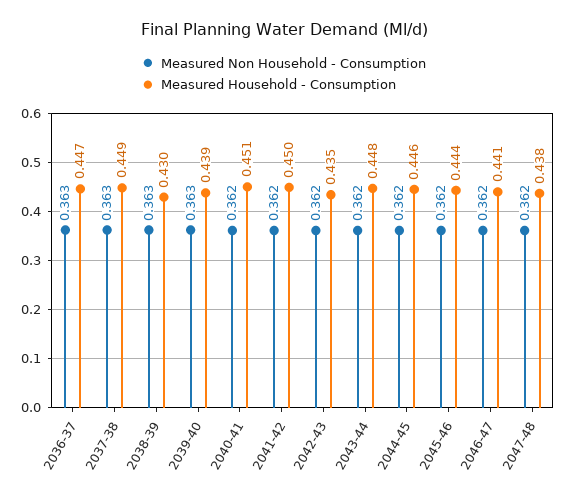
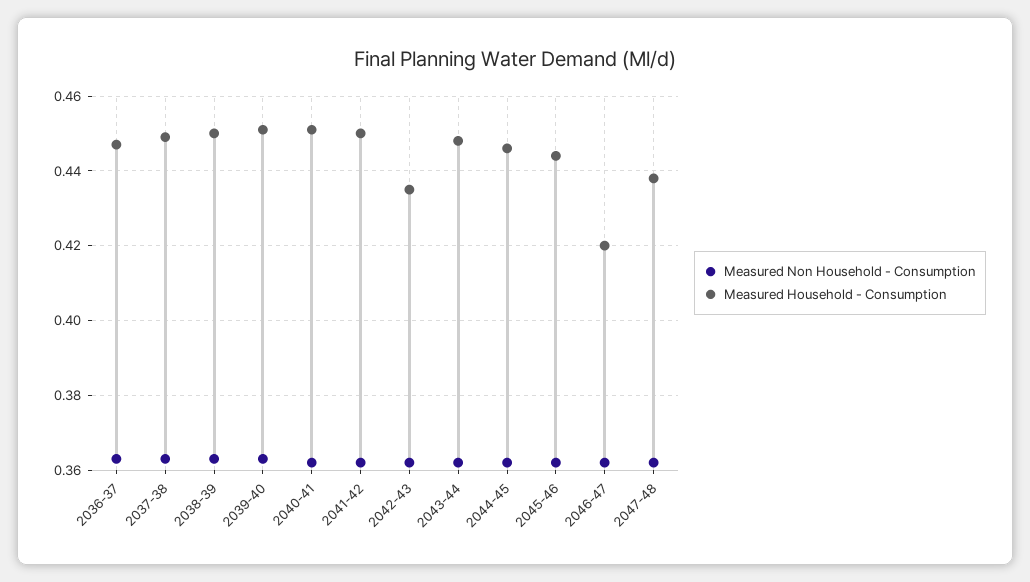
Measured Household - Consumption, 2038-39: 0.43 -> 0.45
Measured Household - Consumption, 2039-40: 0.439 -> 0.45
Measured Household - Consumption, 2046-47: 0.441 -> 0.42

